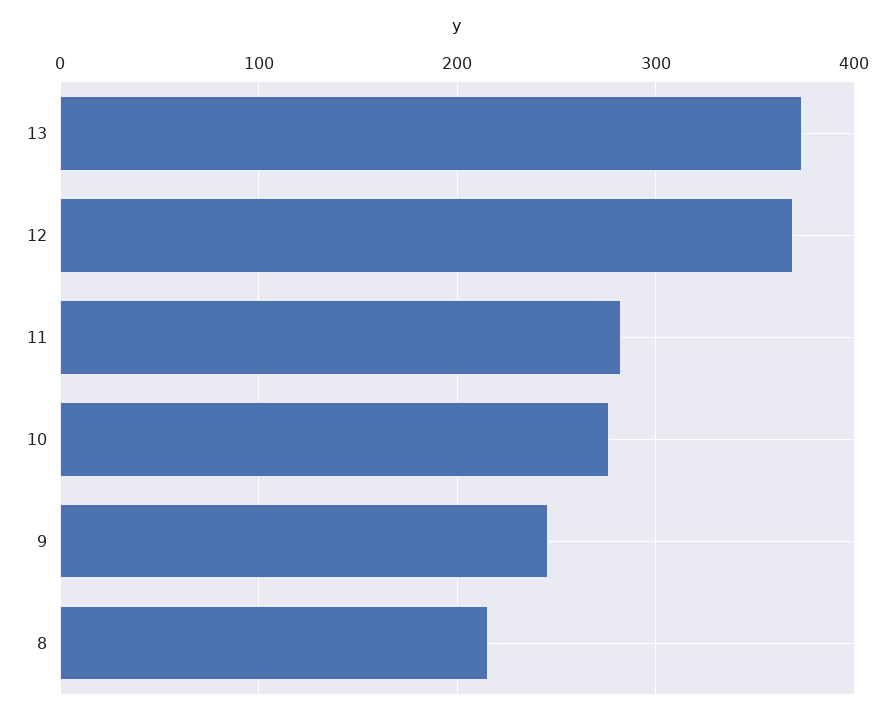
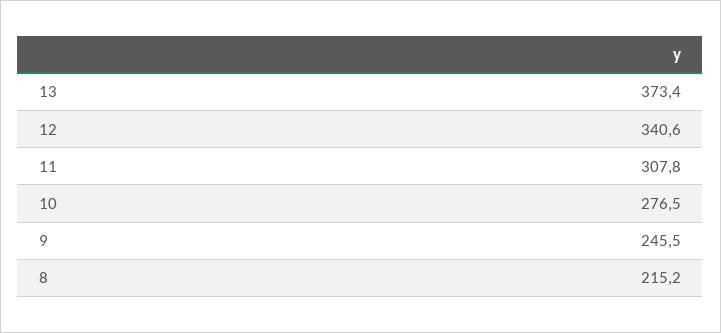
12: 370 -> 340.6
11: 280 -> 307.8

